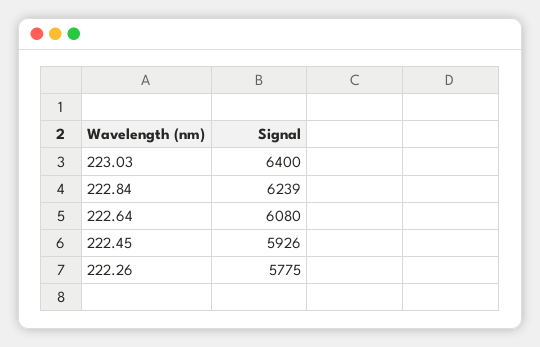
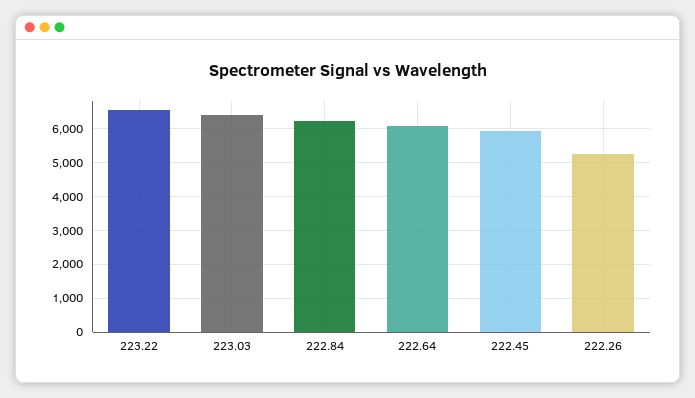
222.26: 5775 -> 5200
223.22: none -> 6600

